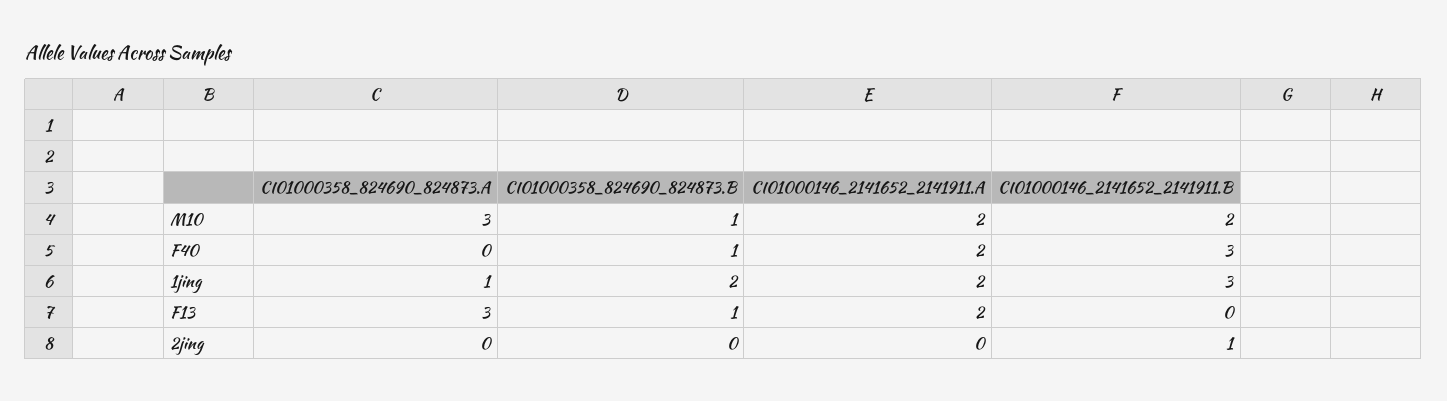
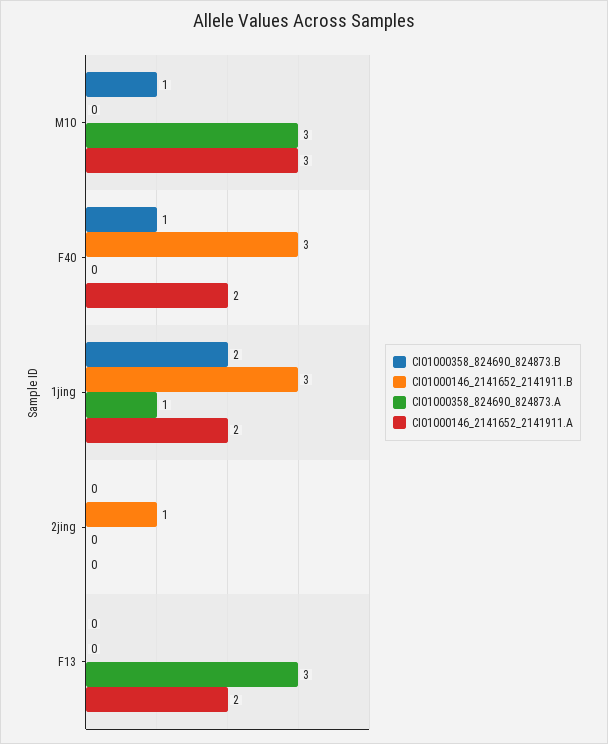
CI01000146_2141652_2141911.A, M10: 2 -> 3
CI01000146_2141652_2141911.B, M10: 2 -> 0
CI01000358_824690_824873.B, F13: 1 -> 0

